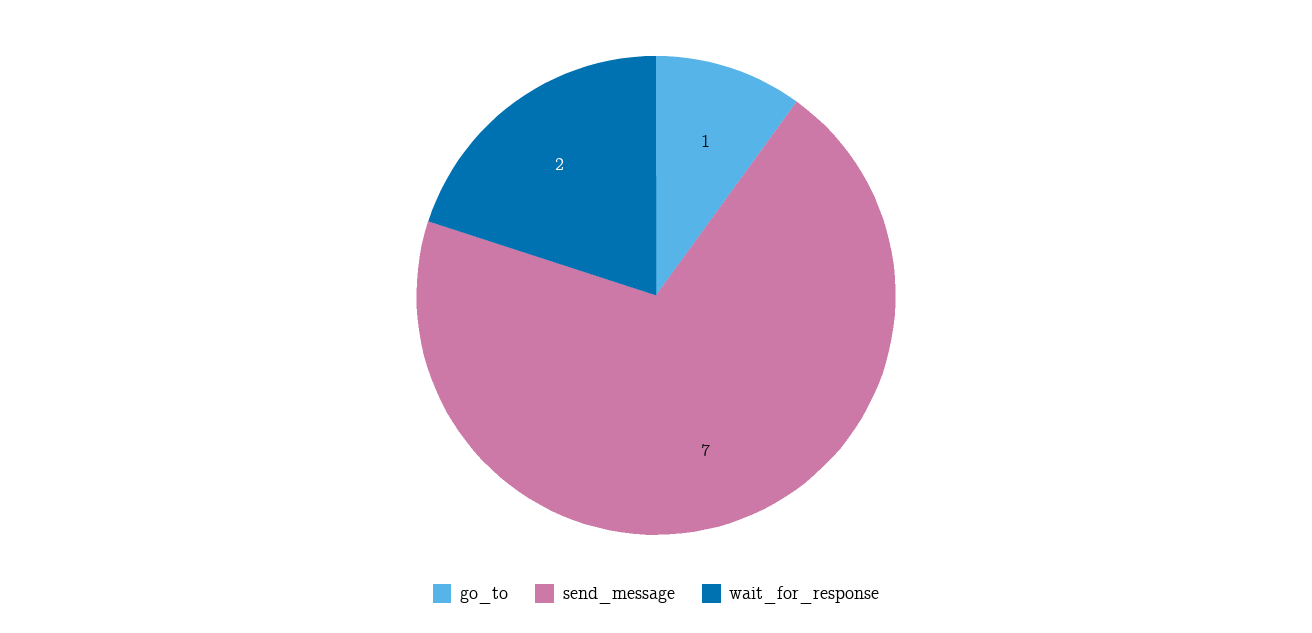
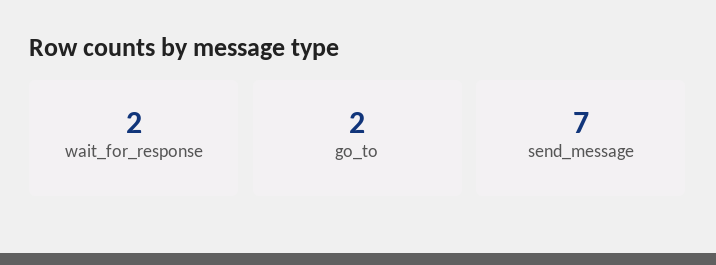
go_to: 1 -> 2

